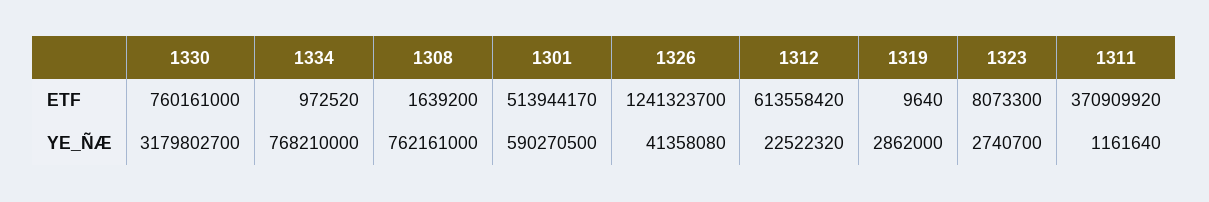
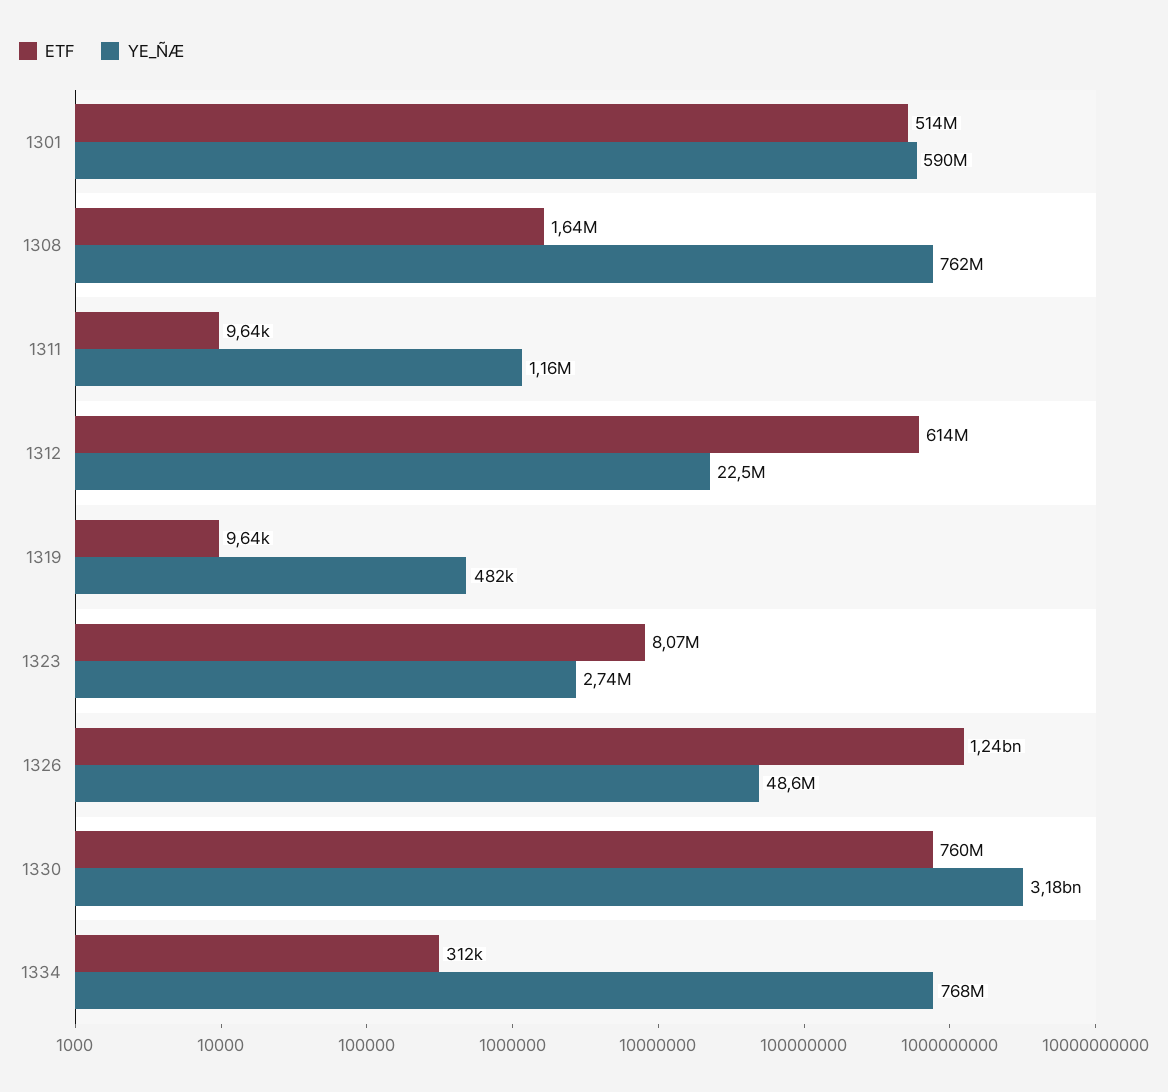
ETF, 1334: 972520 -> 312000
ETF, 1311: 370909920 -> 9640
YE_ÑÆ, 1326: 41358080 -> 48600000
YE_ÑÆ, 1319: 2862000 -> 482000

